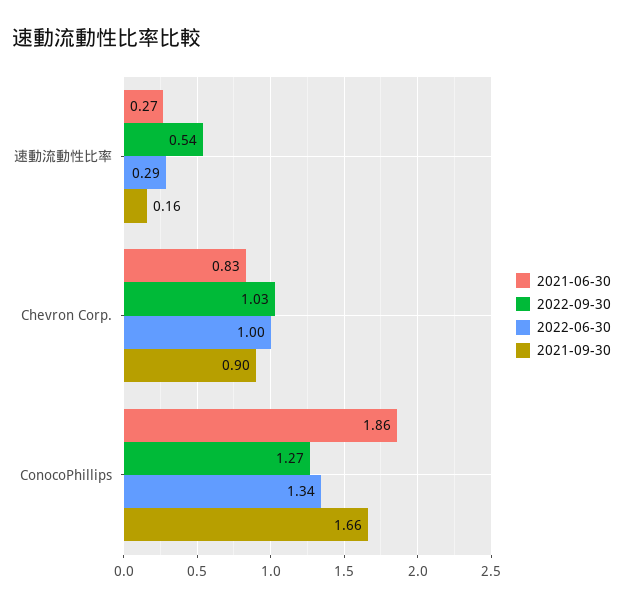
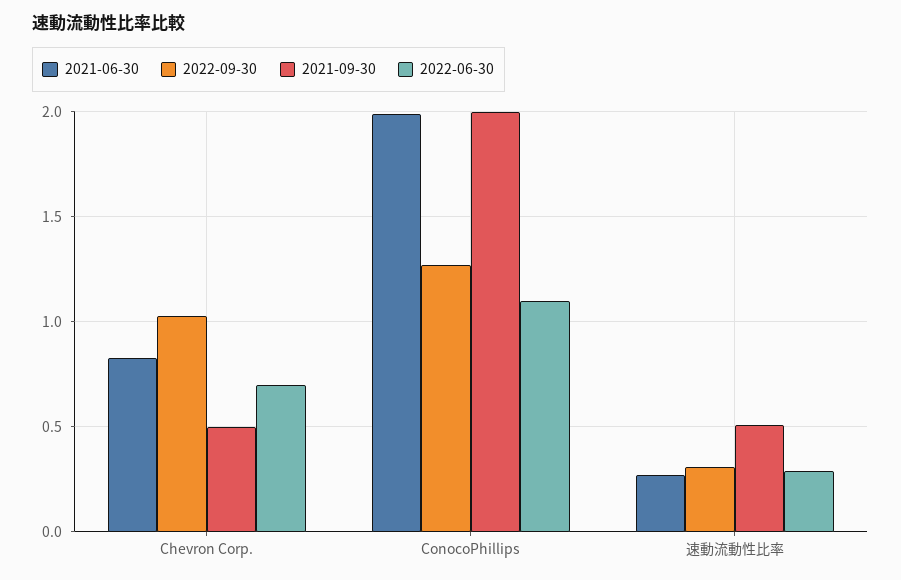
2022-09-30, 速動流動性比率: 0.54 -> 0.3
2021-09-30, 速動流動性比率: 0.16 -> 0.5
2022-06-30, Chevron Corp.: 1 -> 0.7
2021-09-30, Chevron Corp.: 0.9 -> 0.5
2021-06-30, ConocoPhillips: 1.86 -> 2
2022-06-30, ConocoPhillips: 1.34 -> 1.1
2021-09-30, ConocoPhillips: 1.66 -> 2

